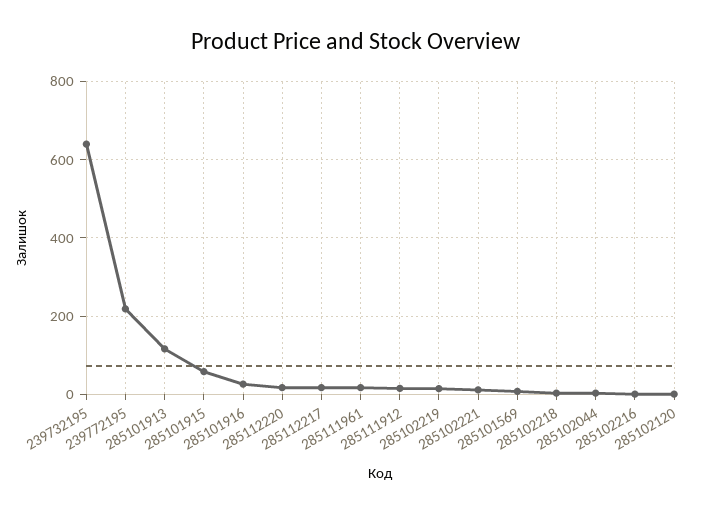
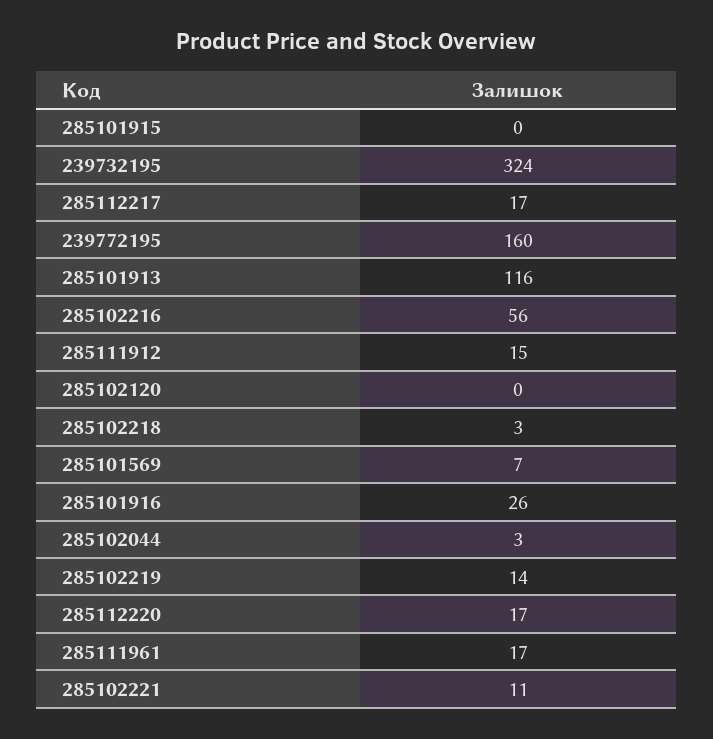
239732195: 640 -> 324
239772195: 220 -> 160
285101915: 60 -> 0
285102216: 0 -> 56

